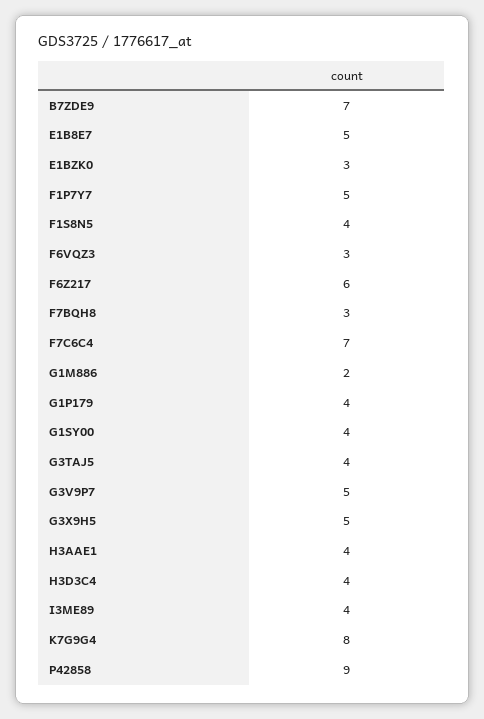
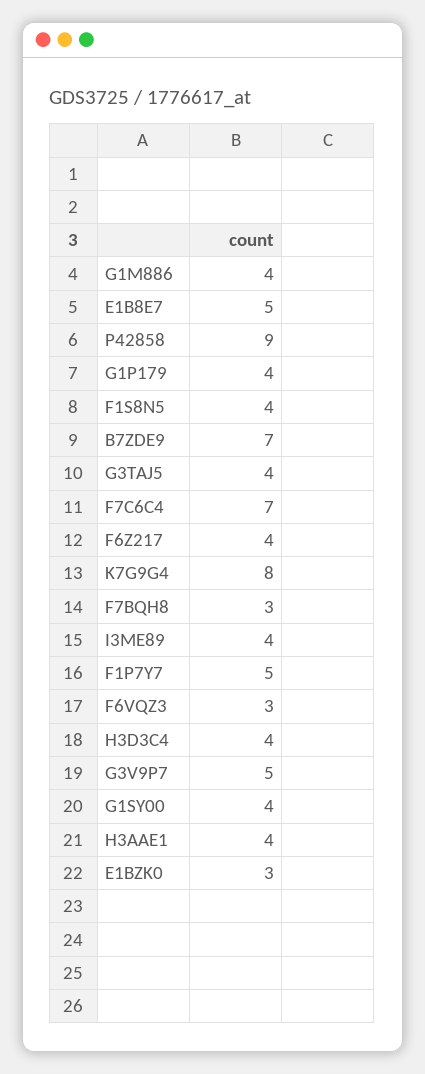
F6Z217: 6 -> 4
G1M886: 2 -> 4
G3X9H5: 5 -> none

